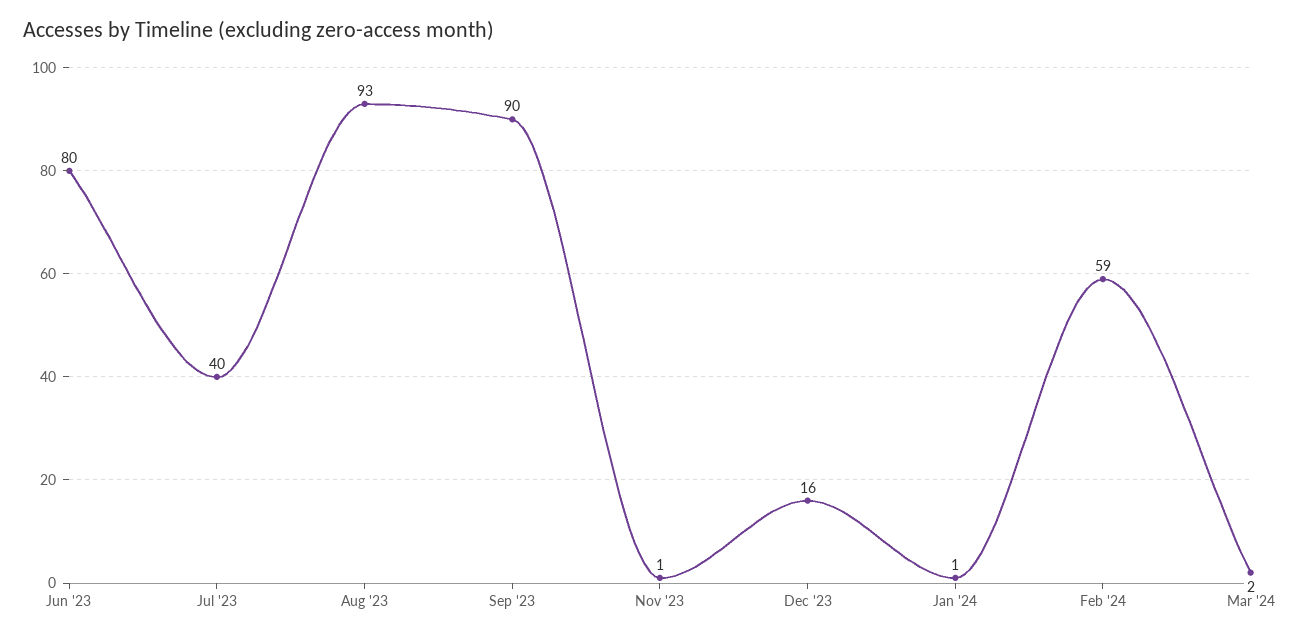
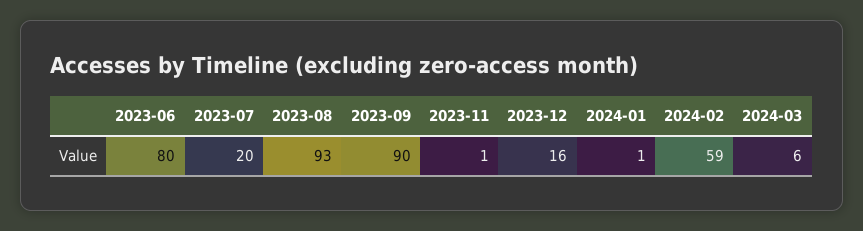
Jul '23: 40 -> 20
Mar '24: 2 -> 6

